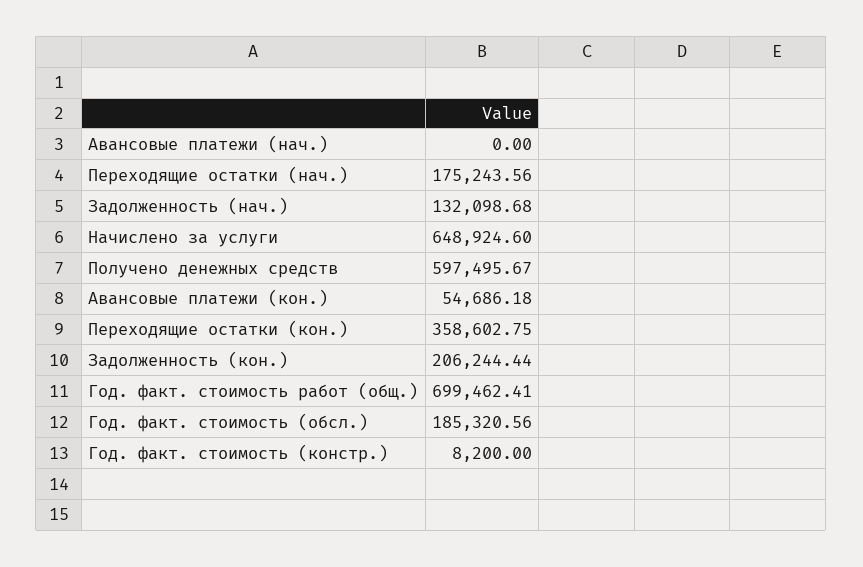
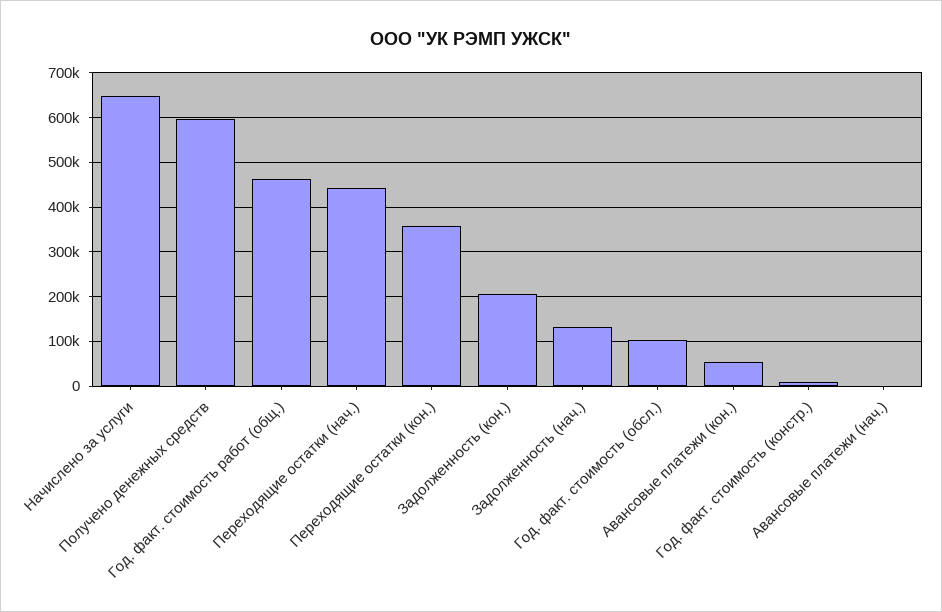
Переходящие остатки (нач.): 175243.56 -> 440000
Год. факт. стоимость работ (общ.): 699462.41 -> 460000
Год. факт. стоимость (обсл.): 185320.56 -> 100000

